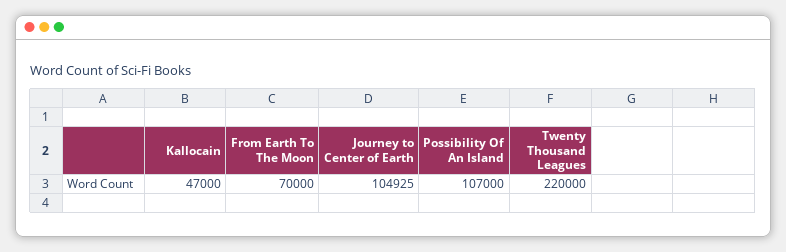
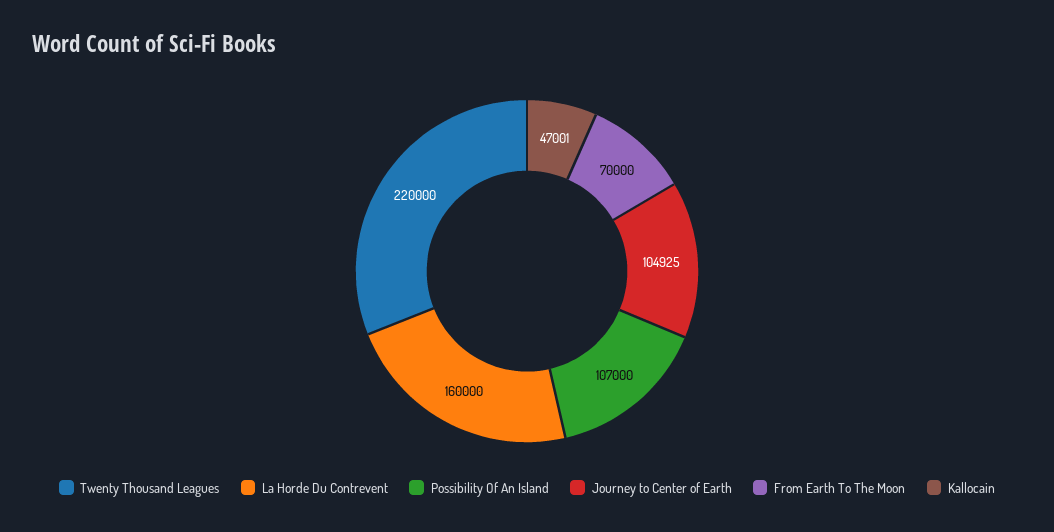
Kallocain: 47000 -> 47001
La Horde Du Contrevent: none -> 160000

